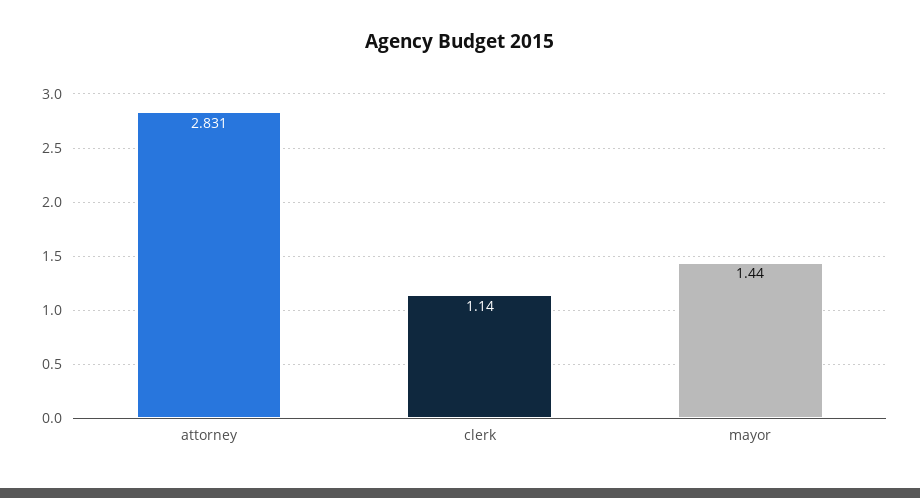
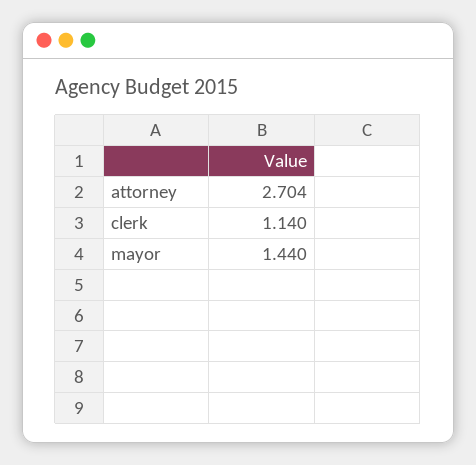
attorney: 2.831 -> 2.704

